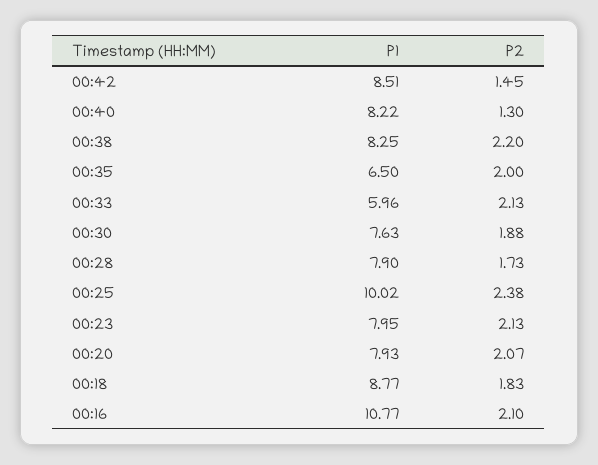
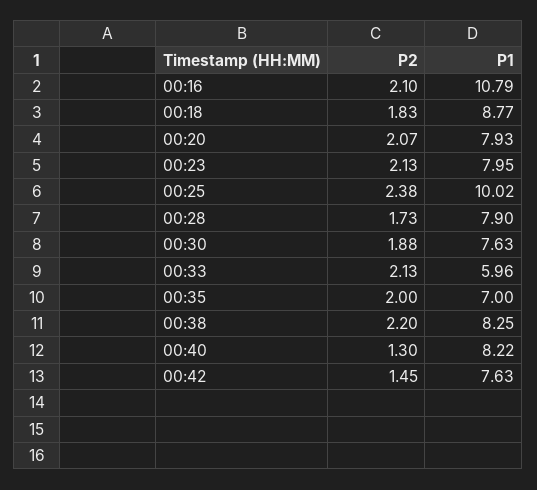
P1, 00:42: 8.51 -> 7.63
P1, 00:35: 6.5 -> 7
P1, 00:16: 10.77 -> 10.79

